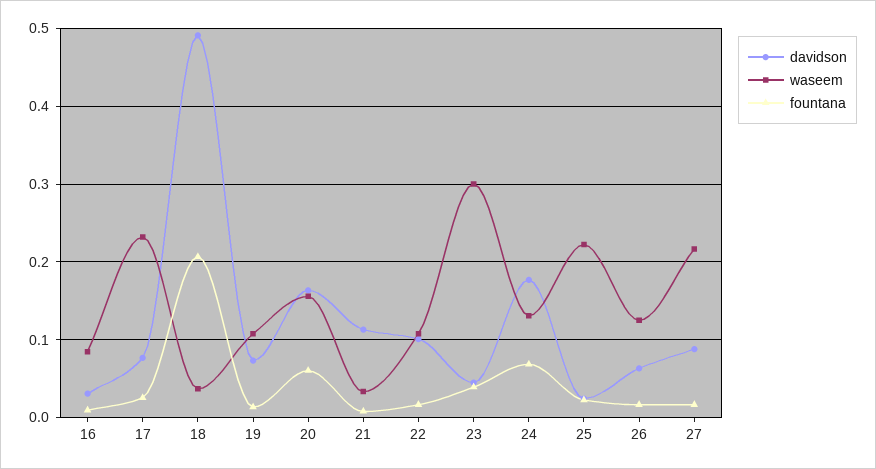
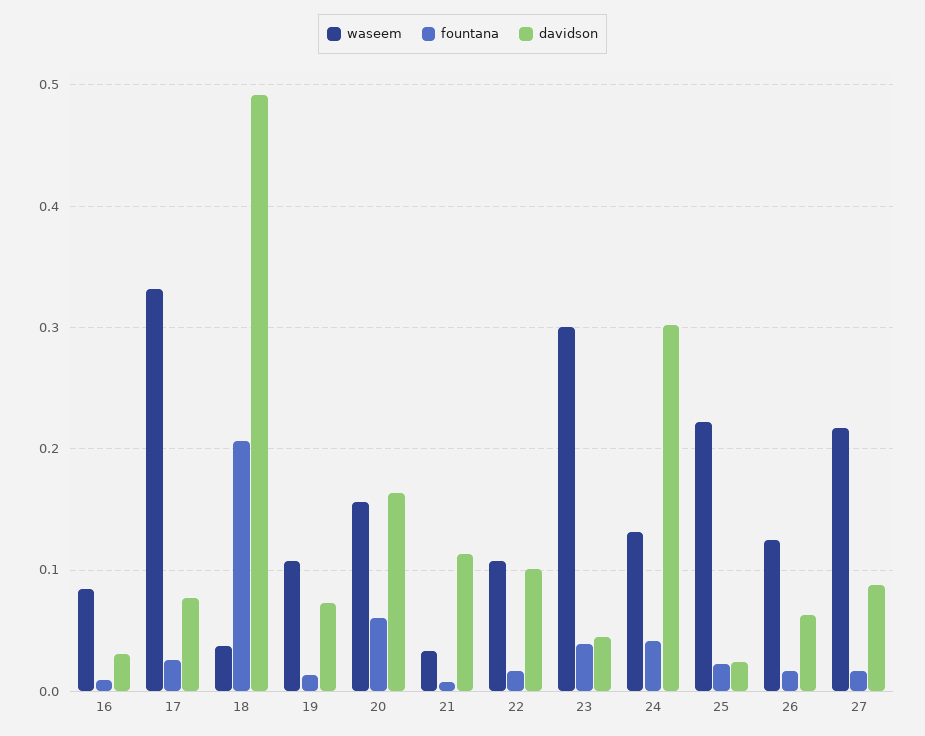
waseem, 17: 0.23 -> 0.33
davidson, 24: 0.18 -> 0.3
fountana, 24: 0.07 -> 0.04

